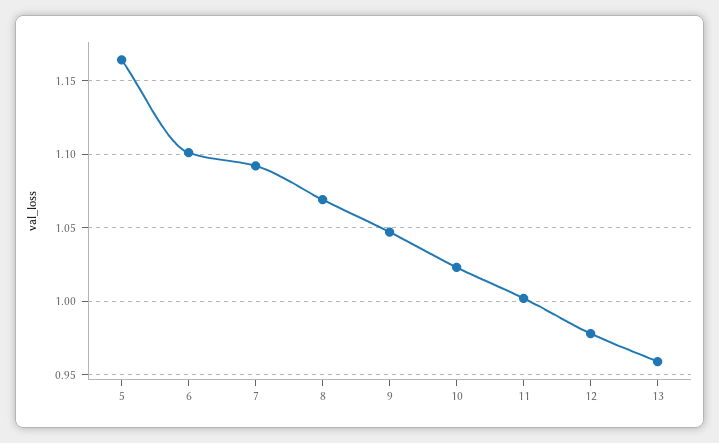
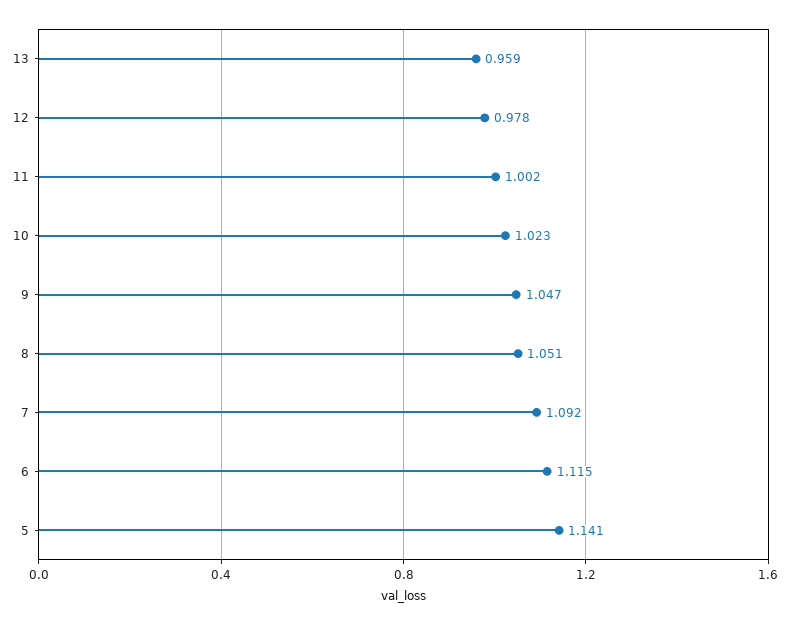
5: 1.165 -> 1.141
6: 1.1 -> 1.115
8: 1.07 -> 1.051

